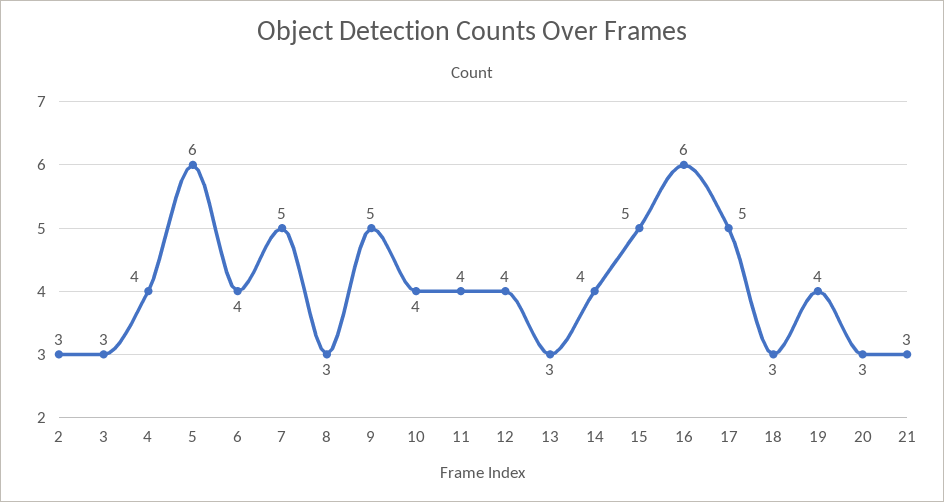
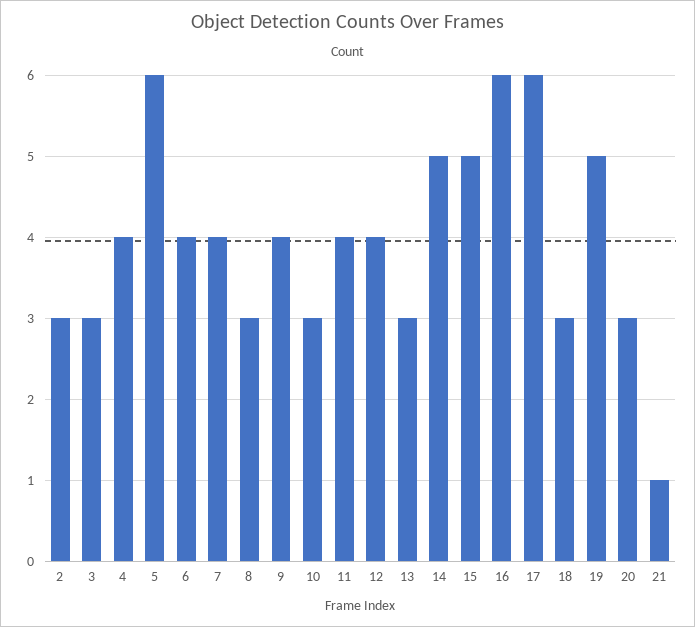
7: 5 -> 4
9: 5 -> 4
10: 4 -> 3
14: 4 -> 5
17: 5 -> 6
19: 4 -> 5
21: 3 -> 1

